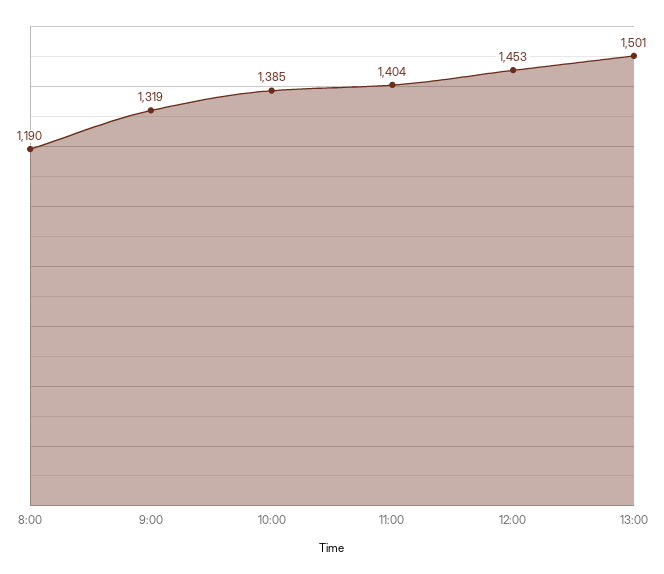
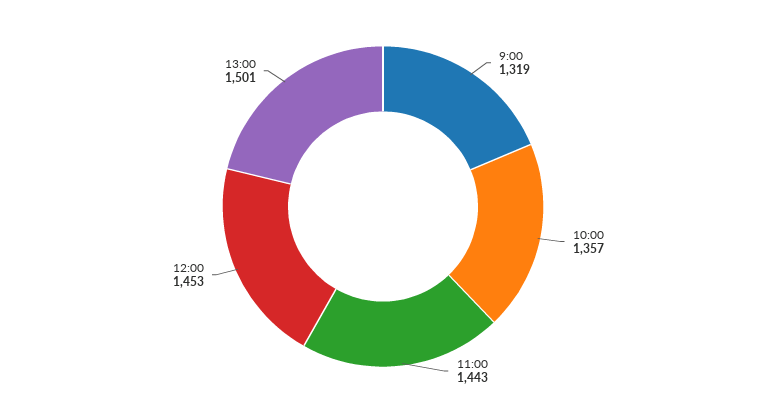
8:00: 1190 -> none
10:00: 1385 -> 1357
11:00: 1404 -> 1443

